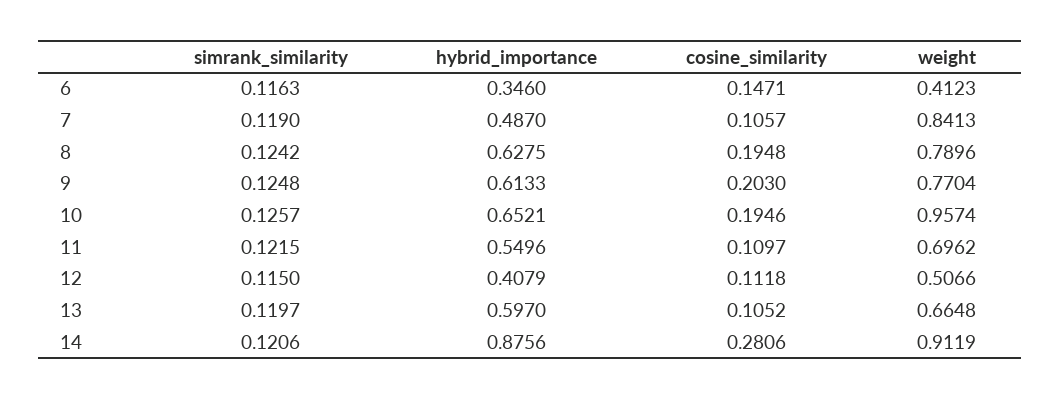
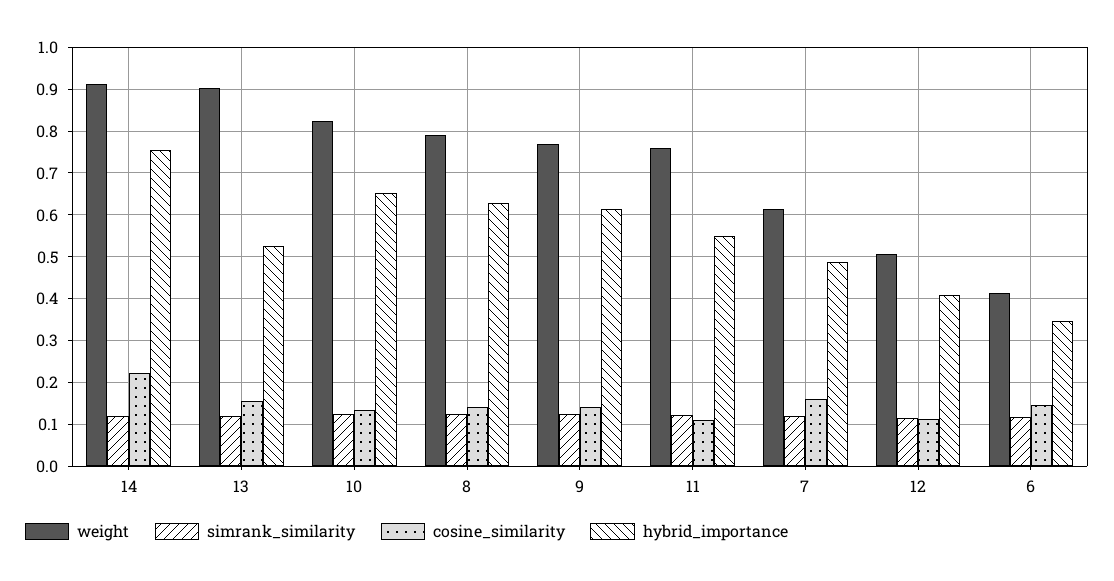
cosine_similarity, 7: 0.1057 -> 0.16
weight, 7: 0.8413 -> 0.62
cosine_similarity, 8: 0.1948 -> 0.14
cosine_similarity, 9: 0.203 -> 0.14
cosine_similarity, 10: 0.1946 -> 0.14
weight, 10: 0.9574 -> 0.82
weight, 11: 0.6962 -> 0.76
hybrid_importance, 13: 0.597 -> 0.52
cosine_similarity, 13: 0.1052 -> 0.16
weight, 13: 0.6648 -> 0.9
hybrid_importance, 14: 0.8756 -> 0.76
cosine_similarity, 14: 0.2806 -> 0.22

